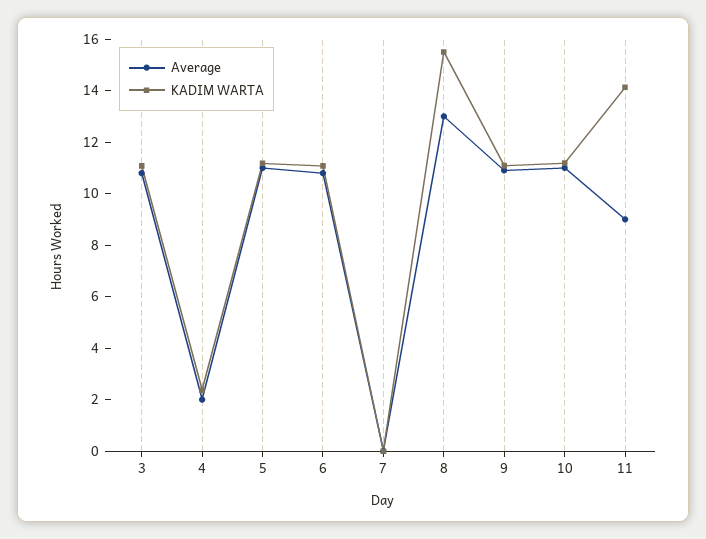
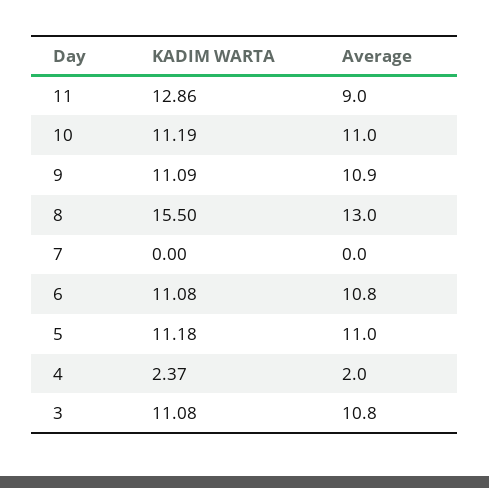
KADIM WARTA, 11: 14 -> 12.86

